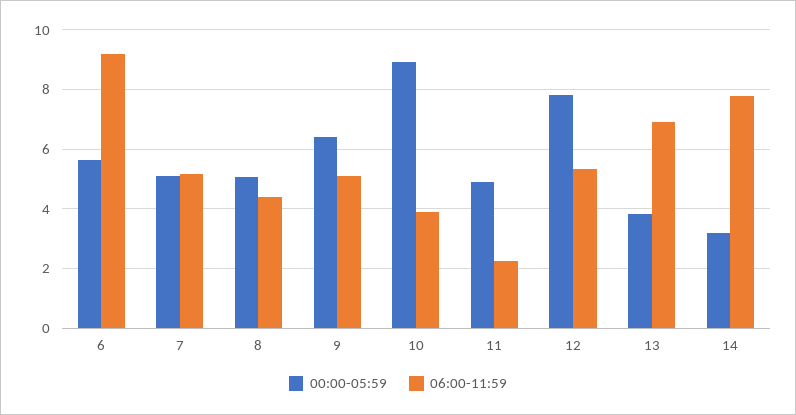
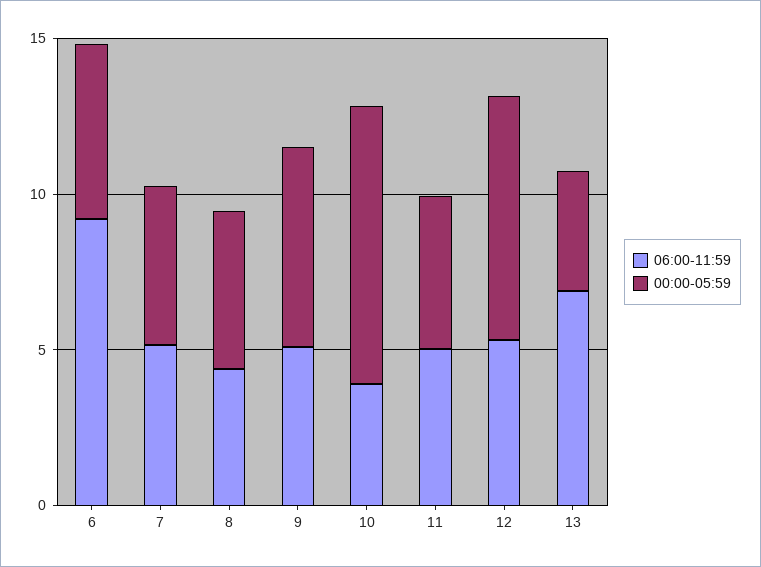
06:00-11:59, 11: 2.25 -> 5
00:00-05:59, 14: 3.25 -> none
06:00-11:59, 14: 7.75 -> none

